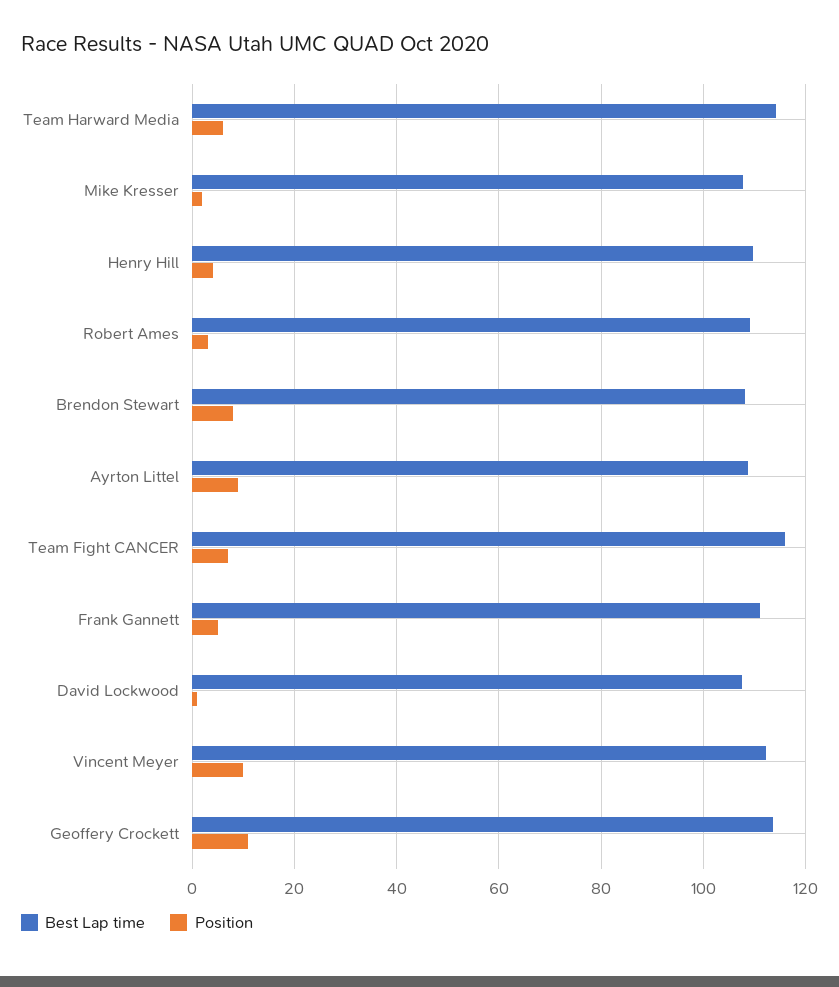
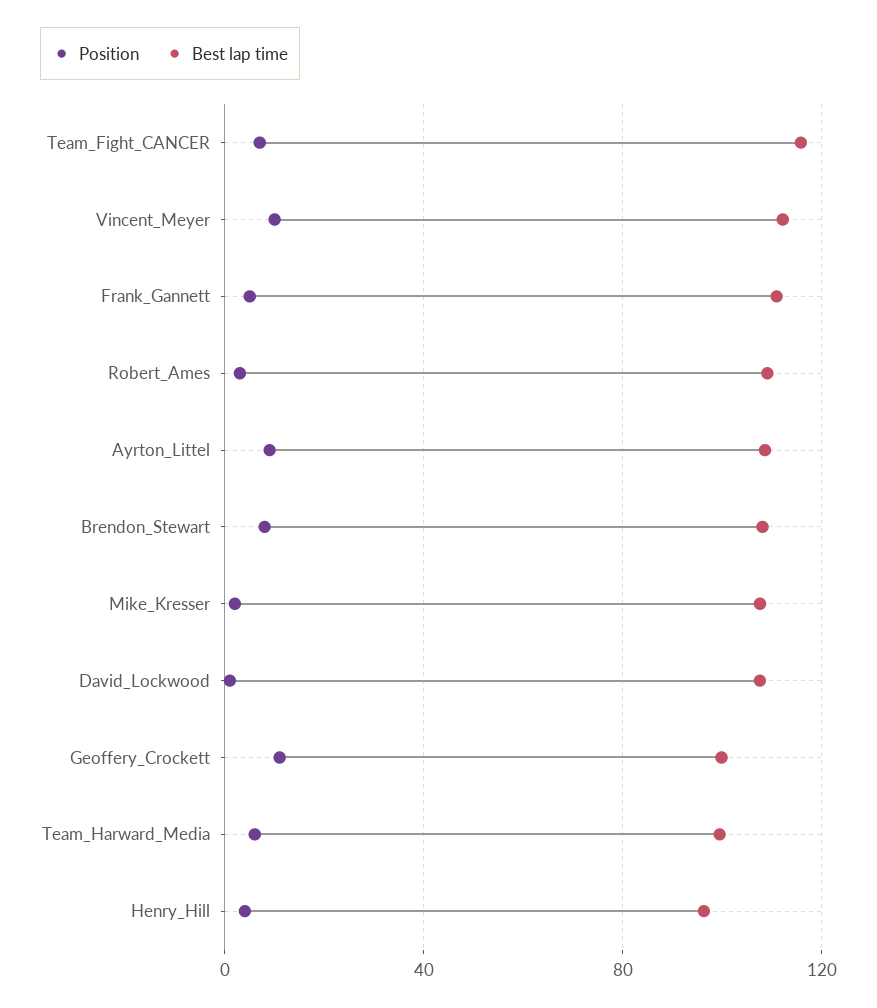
Best Lap time, Team Harward Media: 114 -> 100
Best Lap time, Henry Hill: 110 -> 95
Best Lap time, Geoffery Crockett: 114 -> 100

